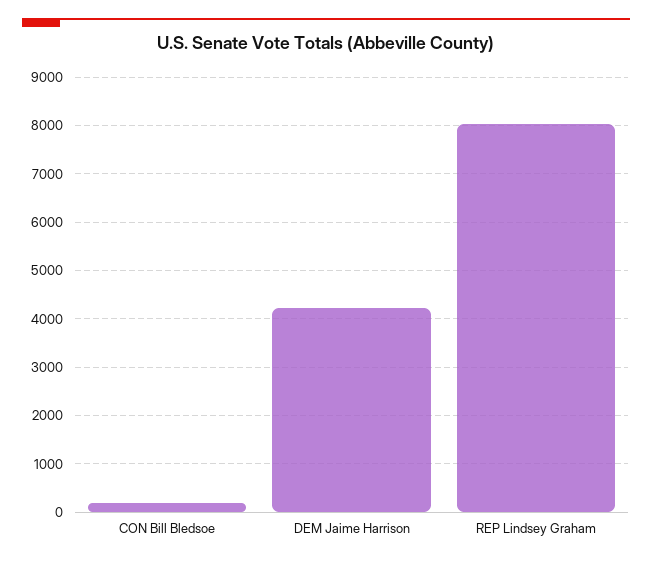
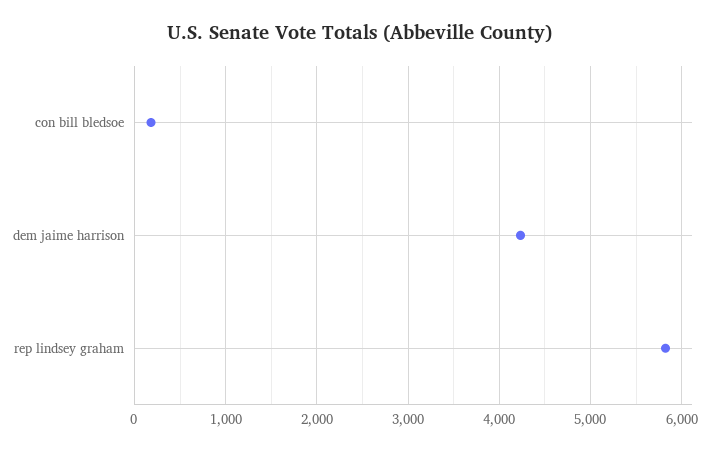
REP Lindsey Graham: 8000 -> 5800

